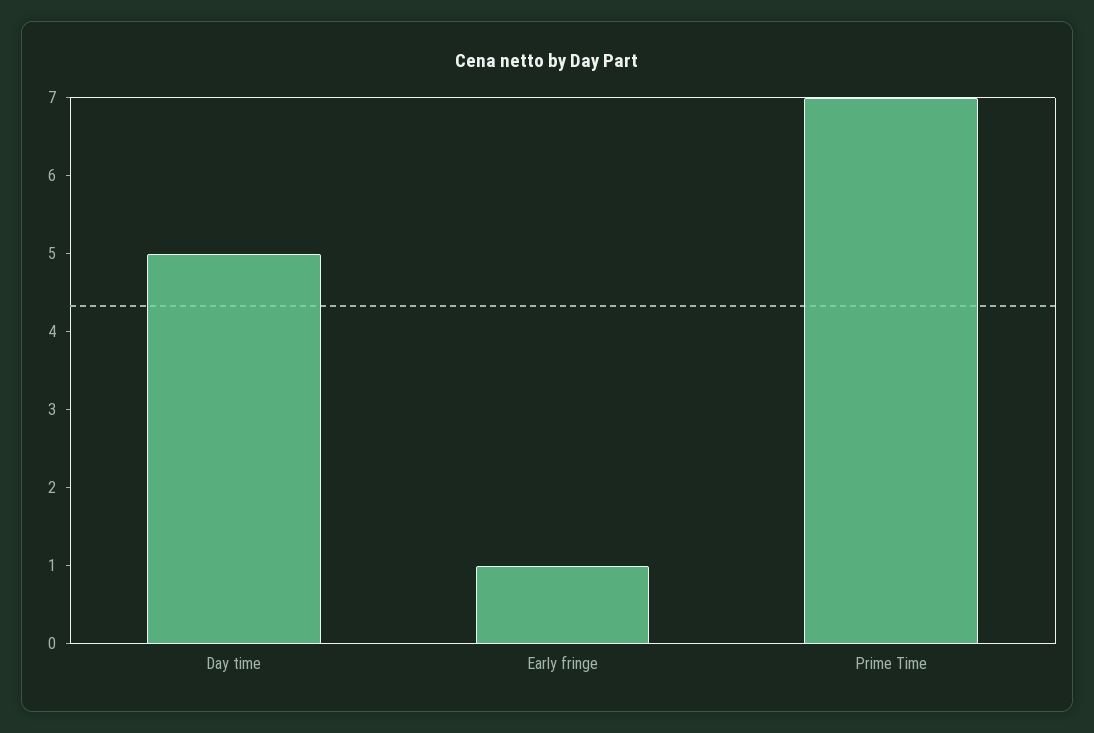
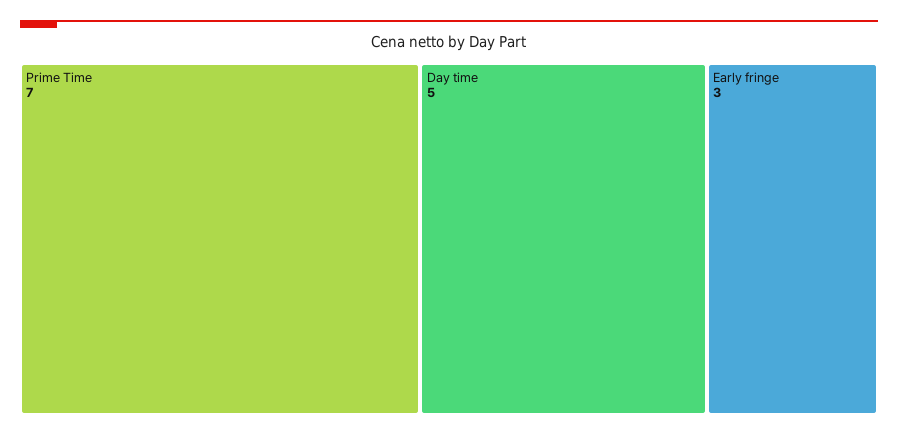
Early fringe: 1 -> 3

